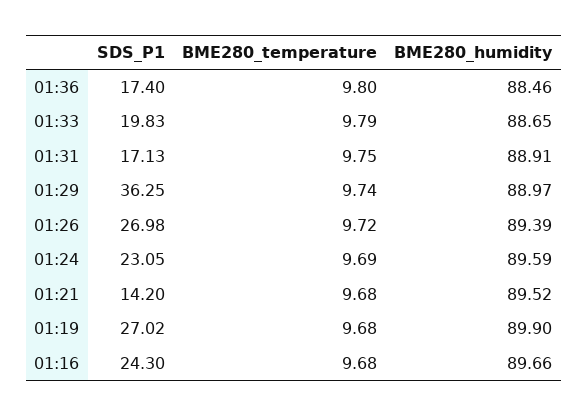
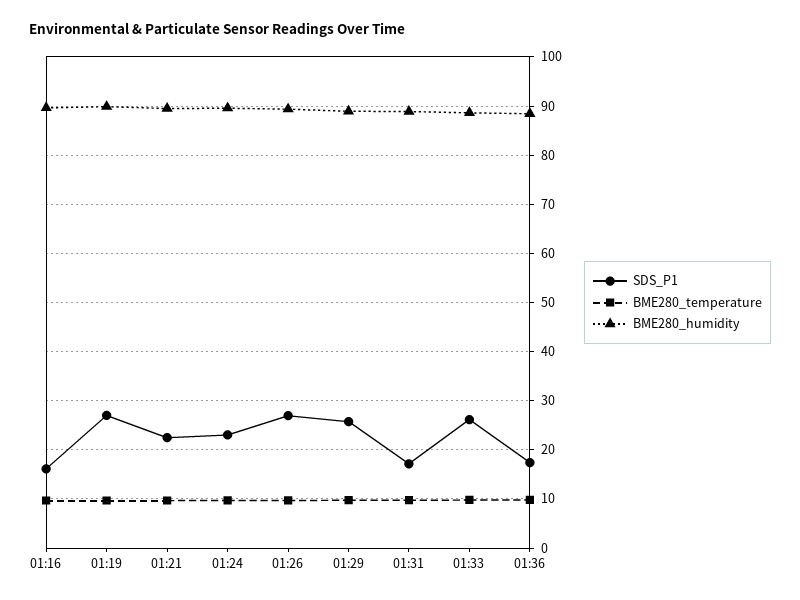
SDS_P1, 01:33: 19.83 -> 26
SDS_P1, 01:29: 36.25 -> 26
SDS_P1, 01:21: 14.2 -> 22
SDS_P1, 01:16: 24.3 -> 16

